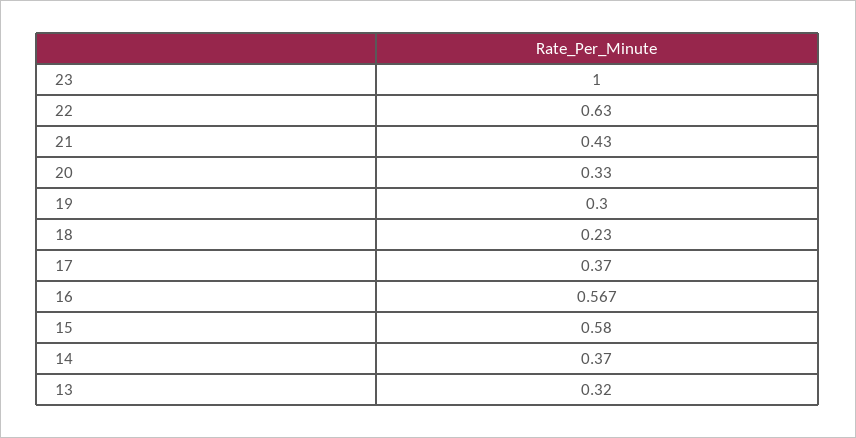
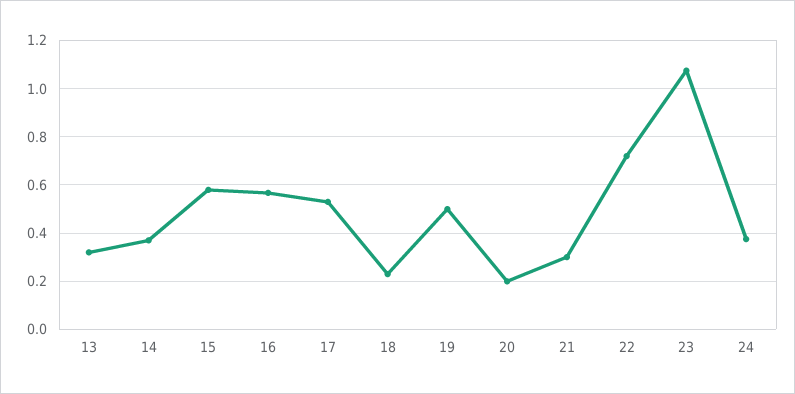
23: 1 -> 1.075
22: 0.63 -> 0.725
21: 0.43 -> 0.3
20: 0.33 -> 0.2
19: 0.3 -> 0.5
17: 0.37 -> 0.525
24: none -> 0.375

